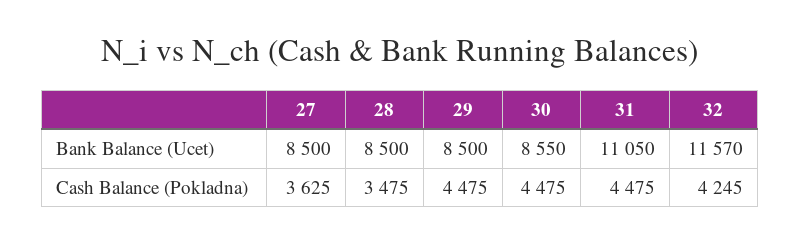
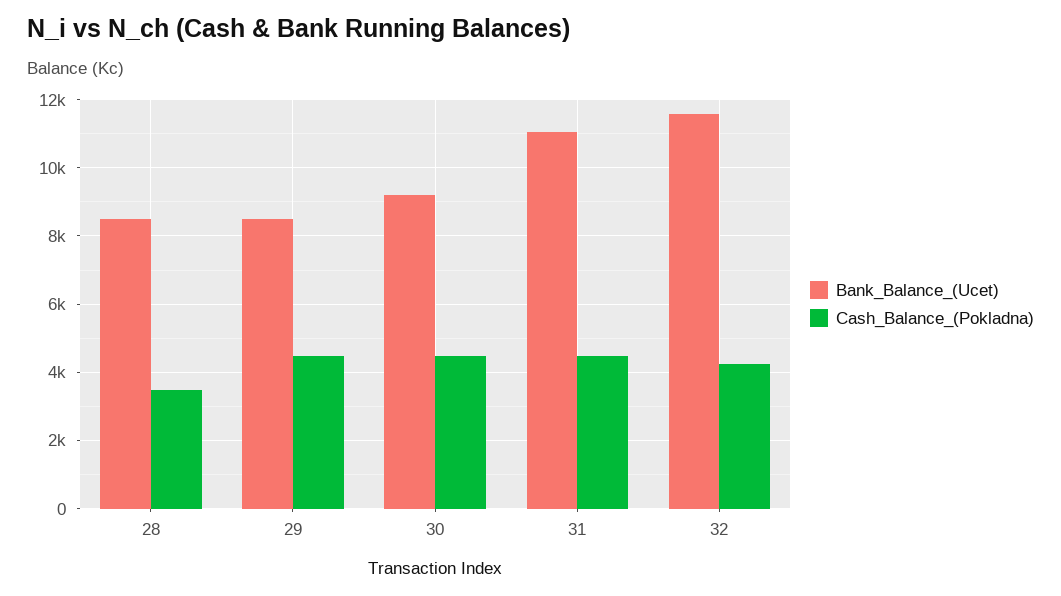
Bank Balance (Ucet), 27: 8500 -> none
Bank Balance (Ucet), 30: 8550 -> 9200
Cash Balance (Pokladna), 27: 3625 -> none

